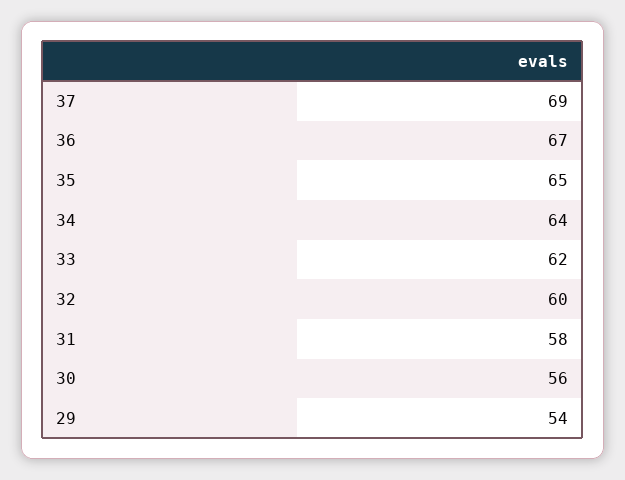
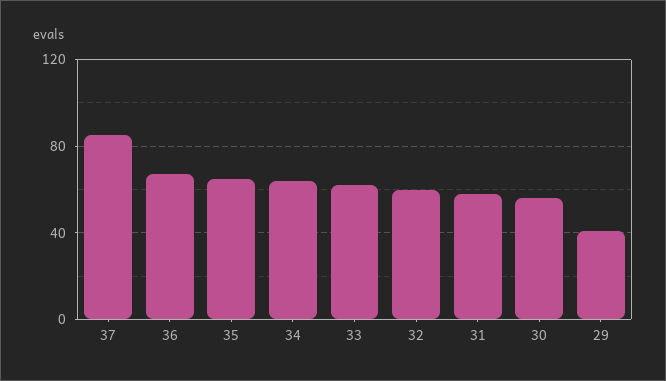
37: 69 -> 85
29: 54 -> 40

